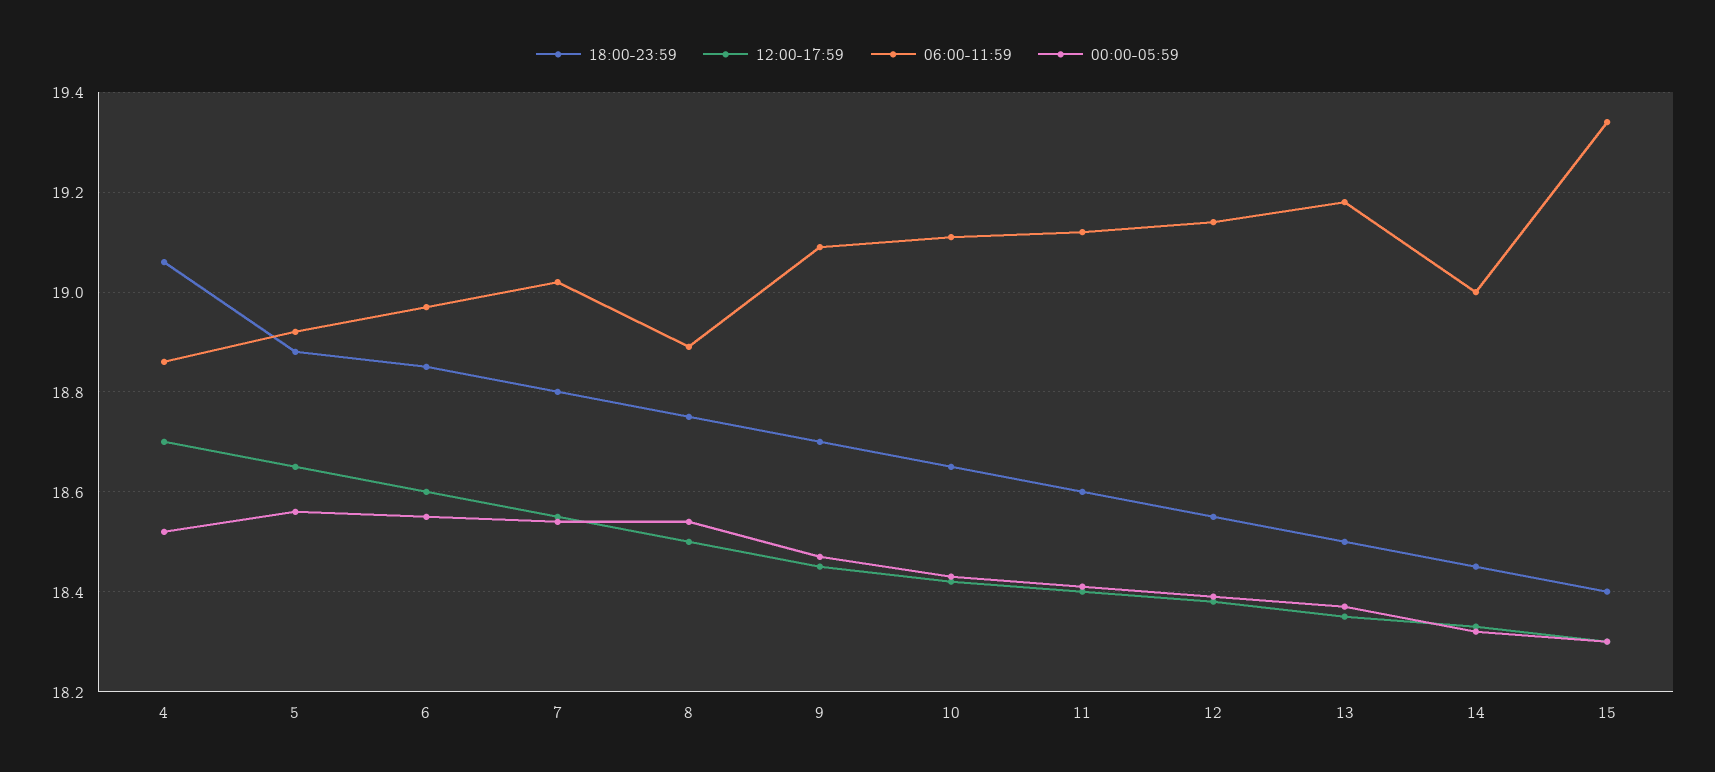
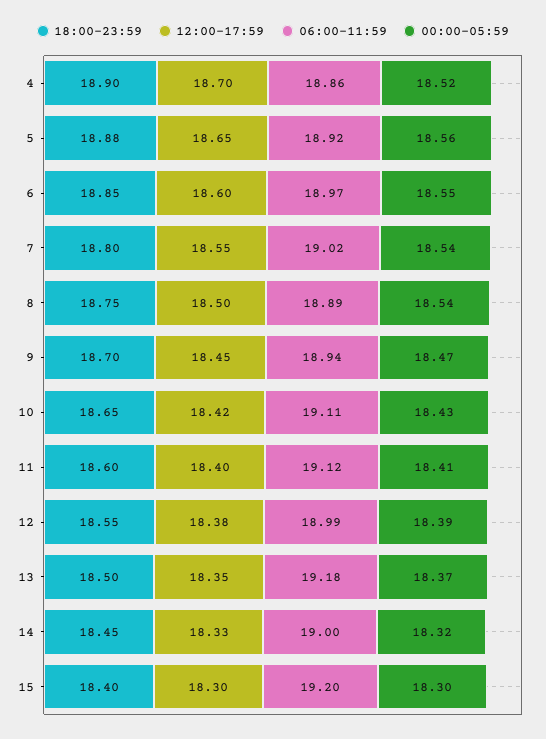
18:00-23:59, 4: 19.05 -> 18.9
06:00-11:59, 9: 19.1 -> 18.94
06:00-11:59, 12: 19.15 -> 18.99
06:00-11:59, 15: 19.35 -> 19.2

